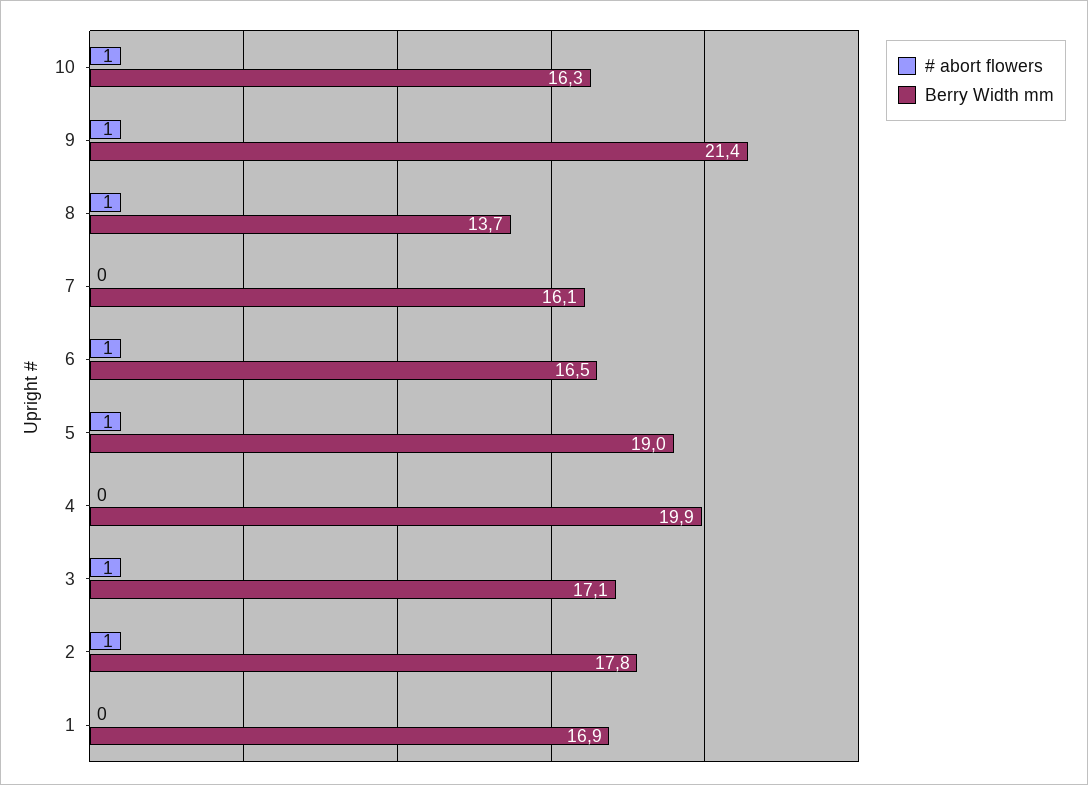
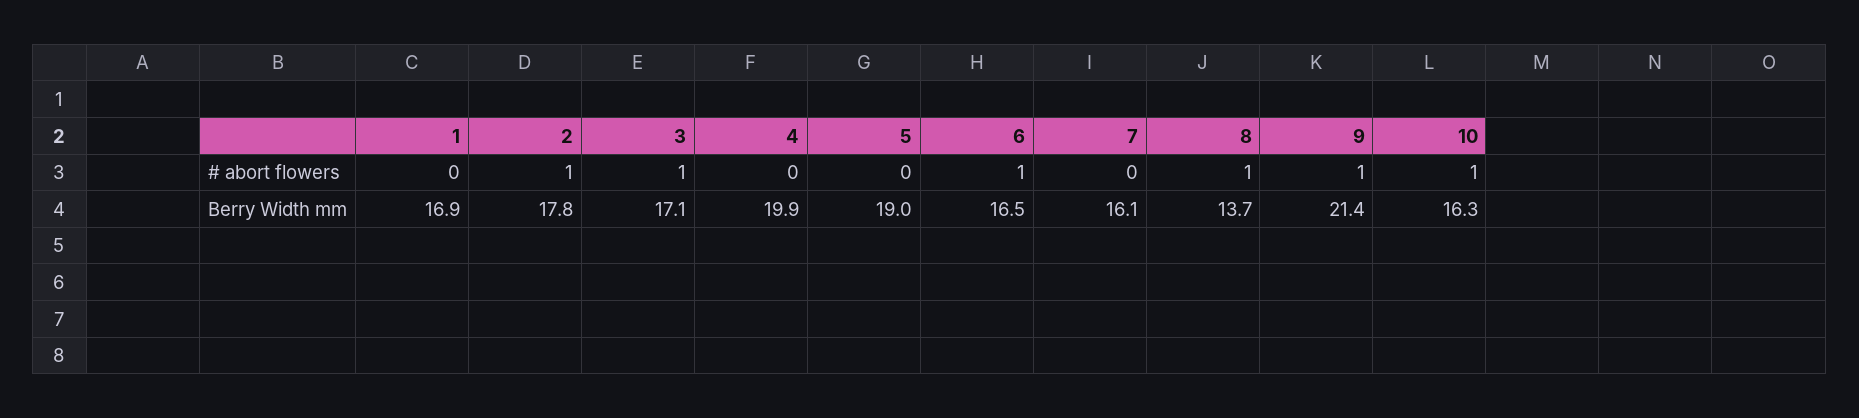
# abort flowers, 5: 1 -> 0

